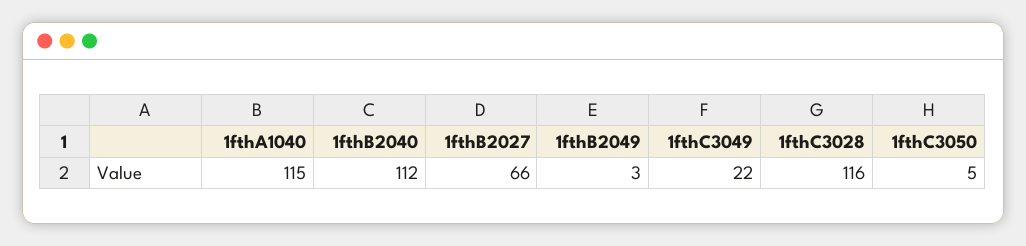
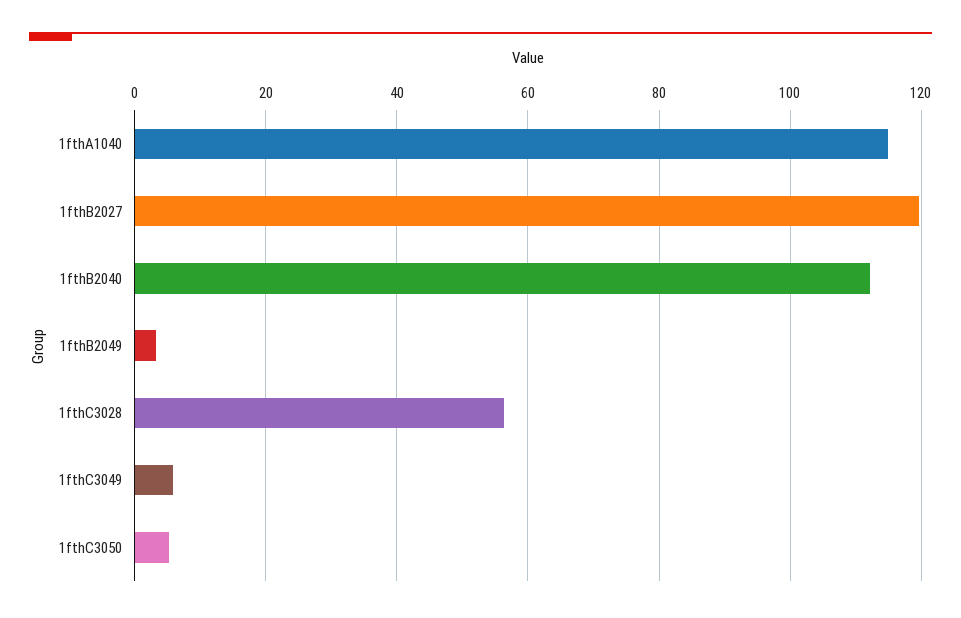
1fthB2027: 66 -> 120
1fthC3049: 22 -> 6
1fthC3028: 116 -> 56

